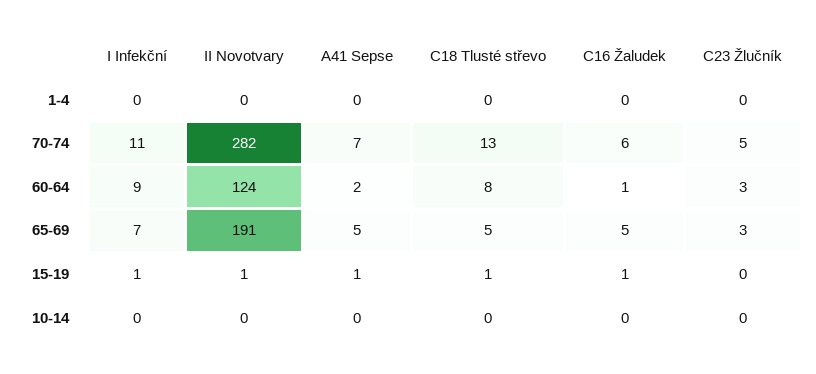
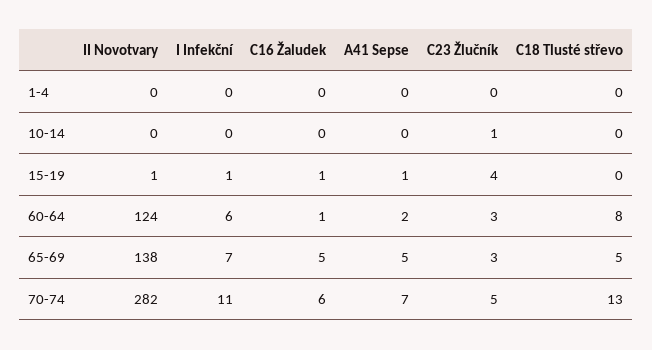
I Infekční, 60-64: 9 -> 6
II Novotvary, 65-69: 191 -> 138
C18 Tlusté střevo, 15-19: 1 -> 0
C23 Žlučník, 15-19: 0 -> 4
C23 Žlučník, 10-14: 0 -> 1

